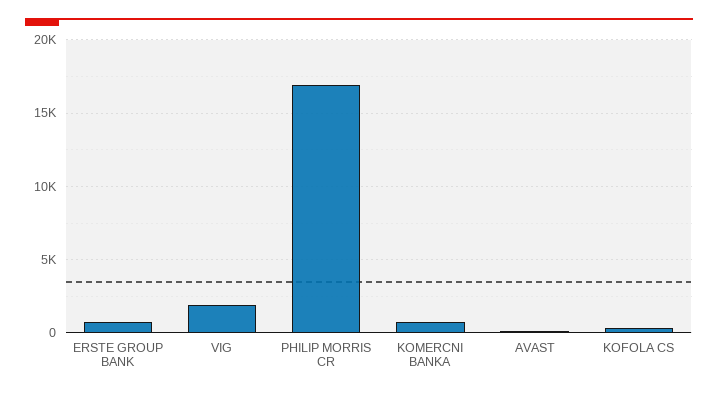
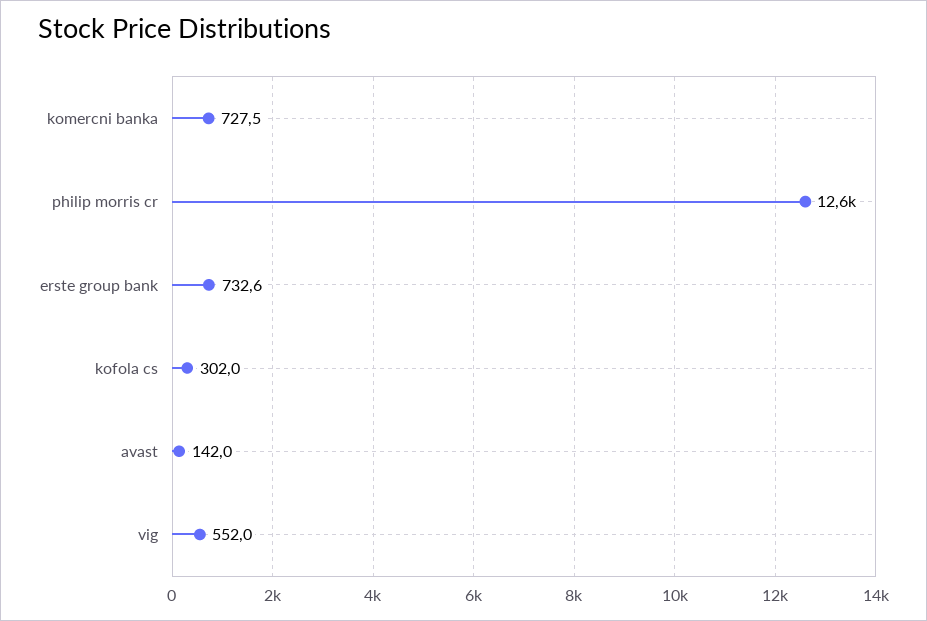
VIG: 2000 -> 552
PHILIP MORRIS CR: 17000 -> 12600

